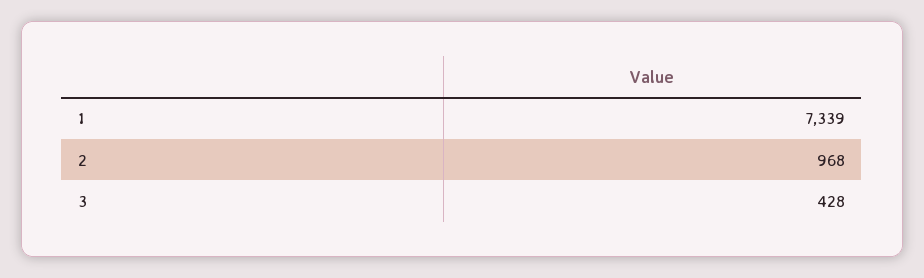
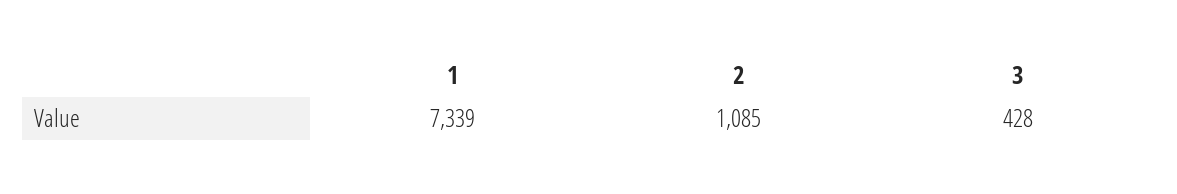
2: 968 -> 1085

